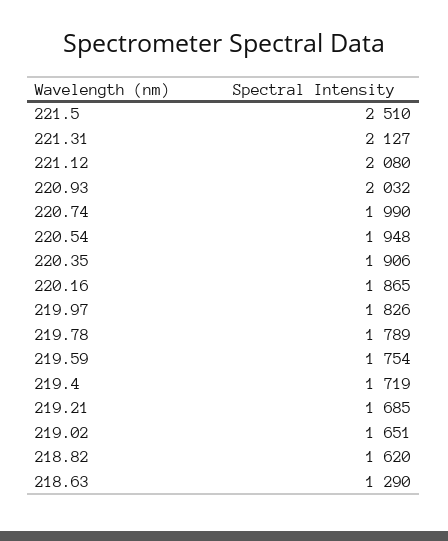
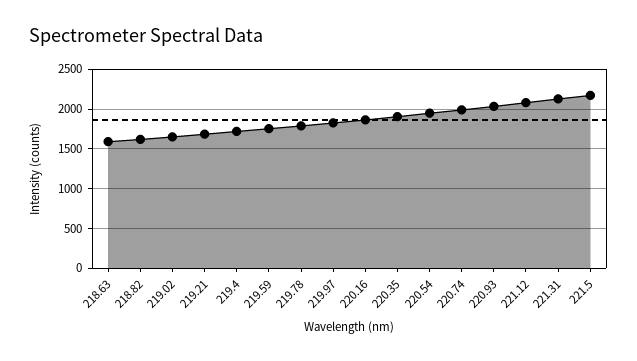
221.5: 2510 -> 2200
218.63: 1290 -> 1600

